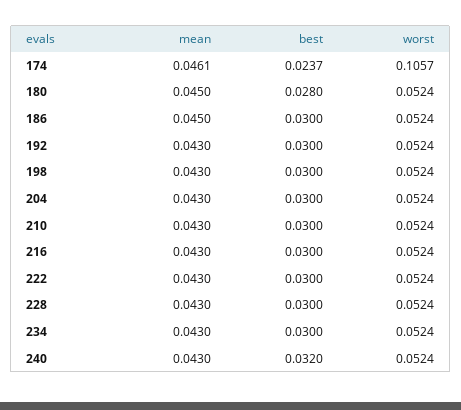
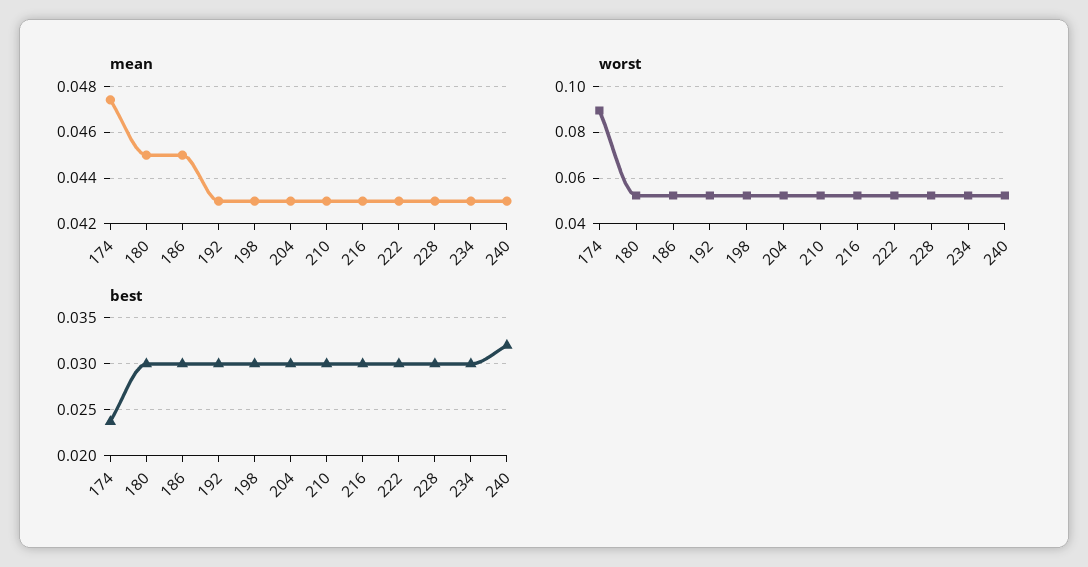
mean, 174: 0.0461 -> 0.0475
worst, 174: 0.1057 -> 0.09
best, 180: 0.028 -> 0.03

